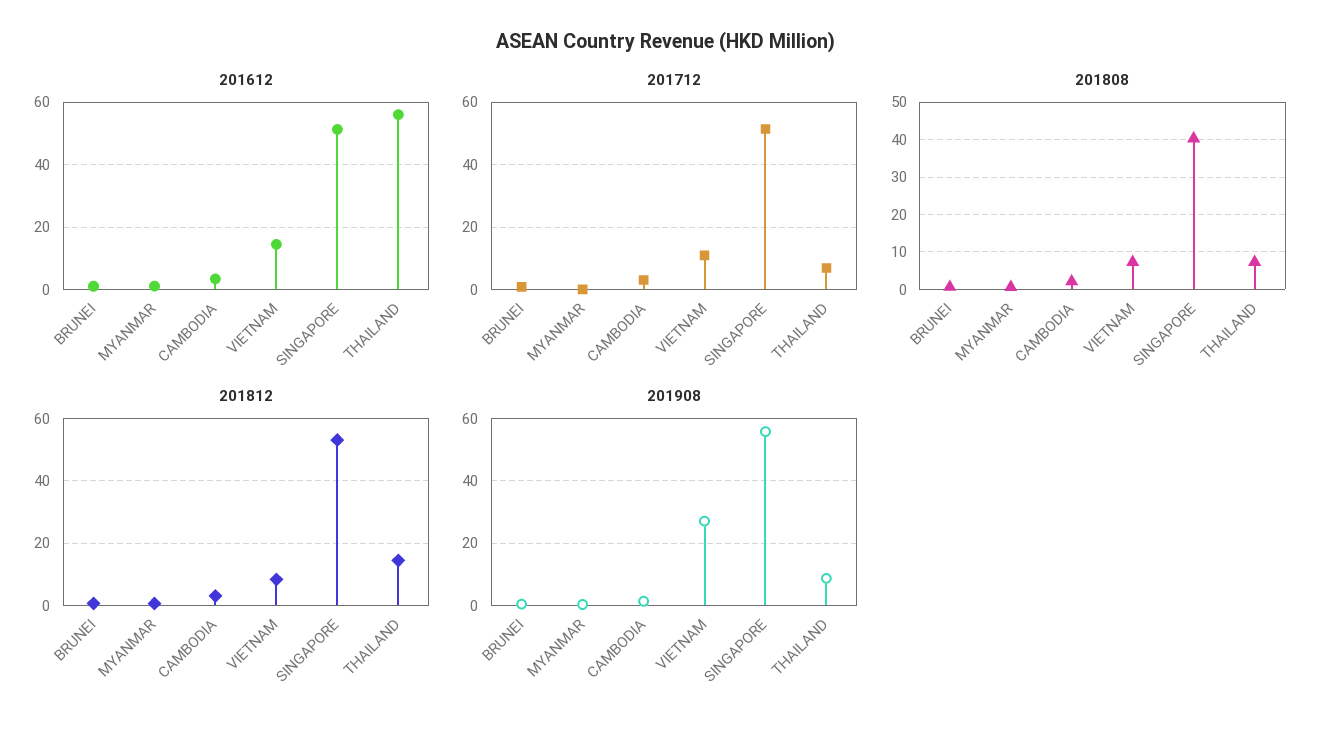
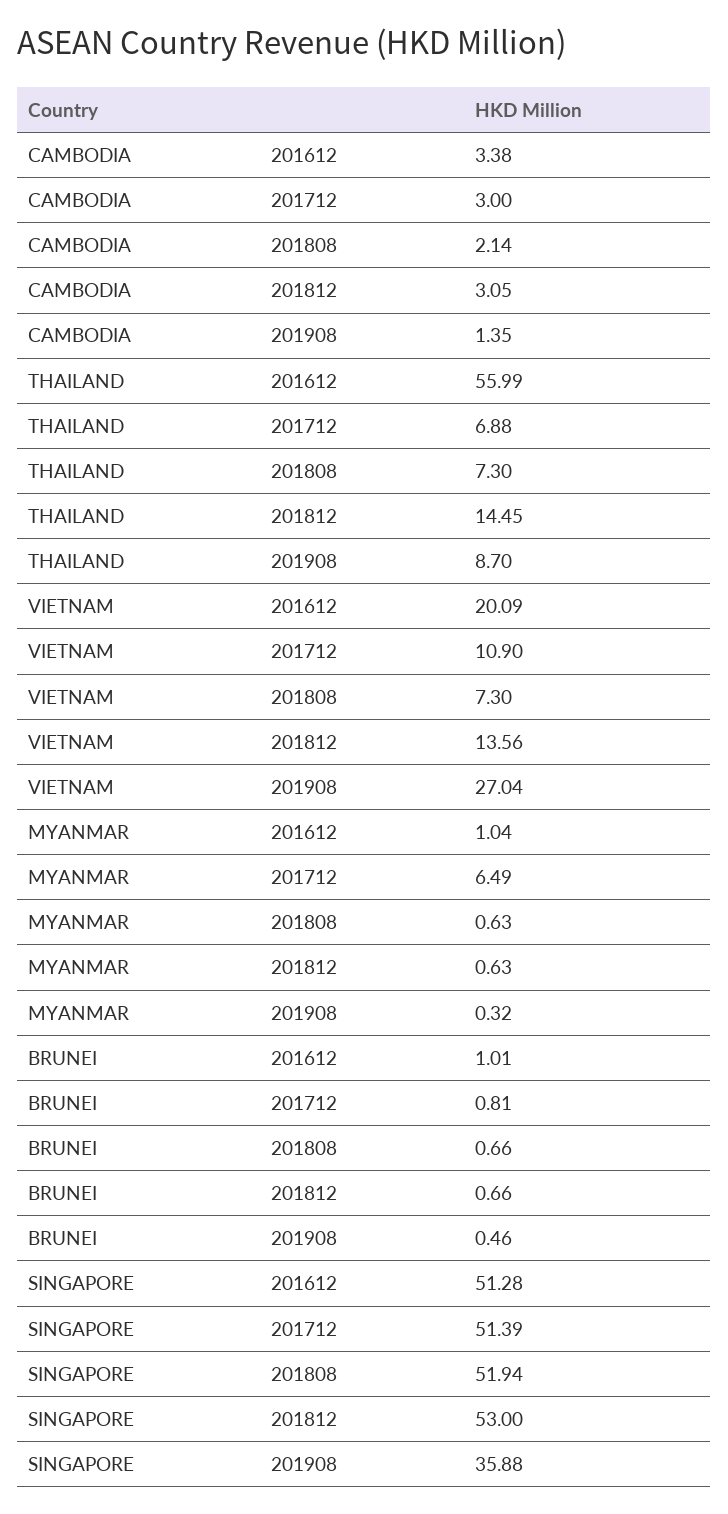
201612, VIETNAM: 14 -> 20.09
201712, MYANMAR: 0 -> 6.49
201808, SINGAPORE: 40 -> 51.94
201812, VIETNAM: 8 -> 13.56
201908, SINGAPORE: 56 -> 35.88

